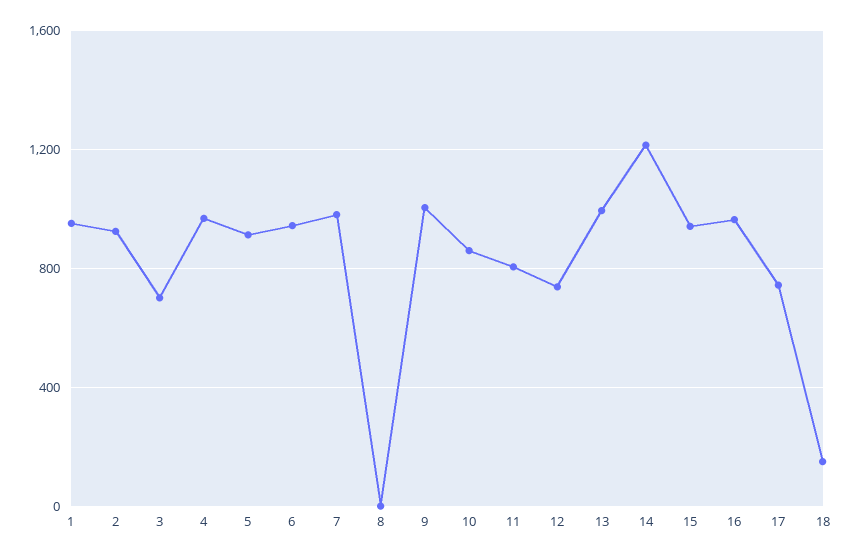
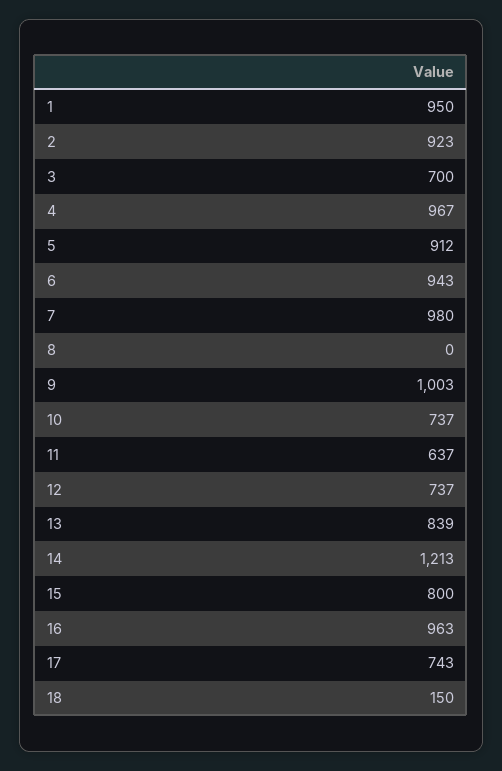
10: 850 -> 737
11: 800 -> 637
13: 1000 -> 839
15: 950 -> 800

